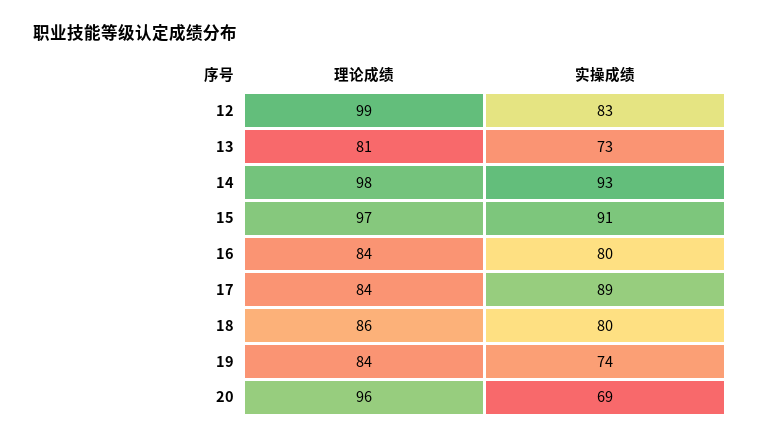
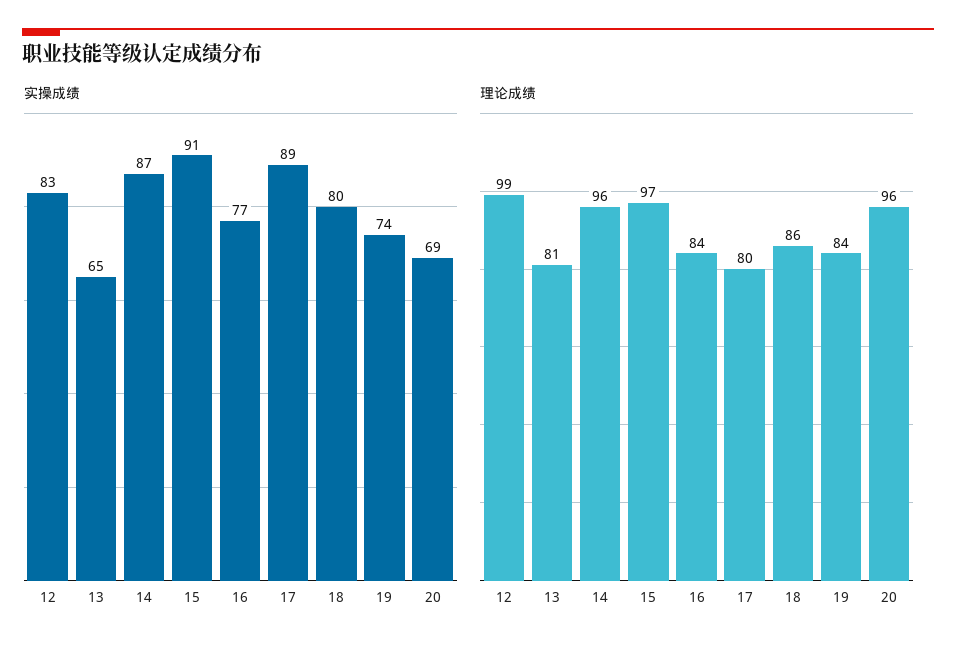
实操成绩, 13: 73 -> 65
理论成绩, 14: 98 -> 96
实操成绩, 14: 93 -> 87
实操成绩, 16: 80 -> 77
理论成绩, 17: 84 -> 80

